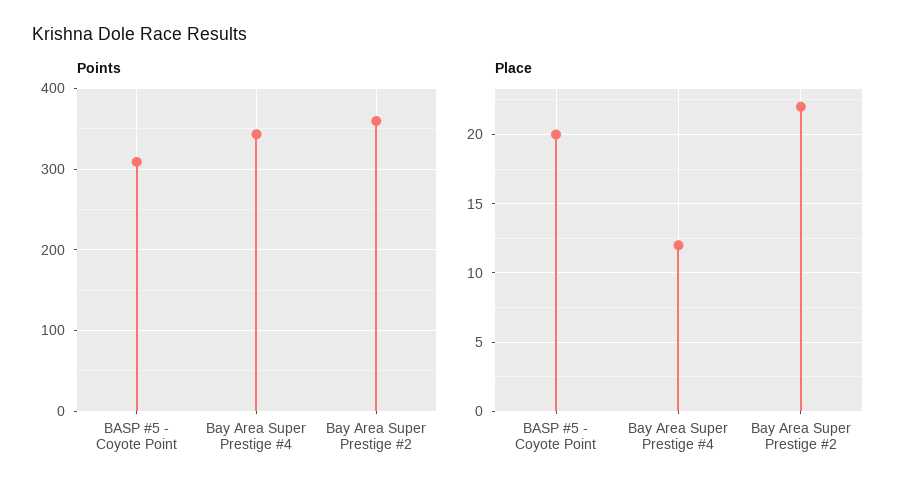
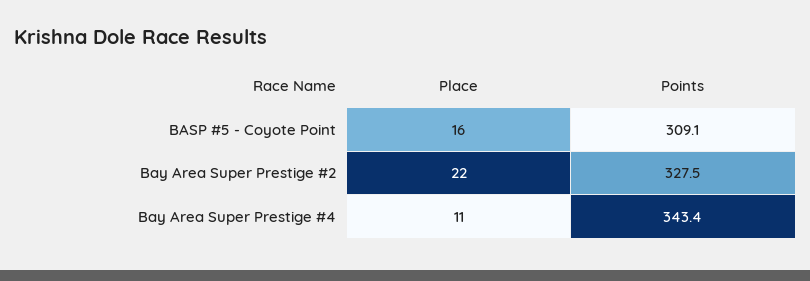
Points, Bay Area Super Prestige #2: 360 -> 327.5
Place, BASP #5 - Coyote Point: 20 -> 16
Place, Bay Area Super Prestige #4: 12 -> 11

